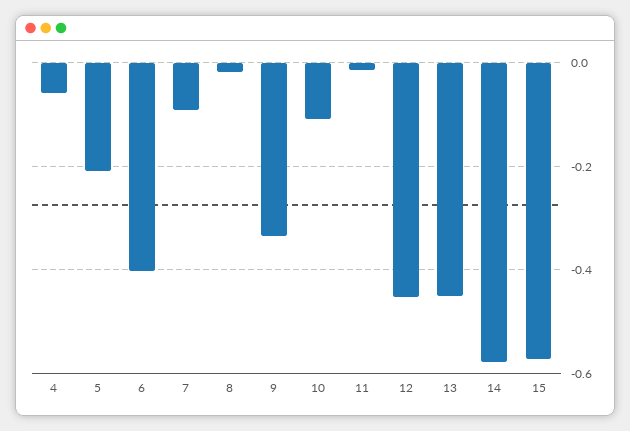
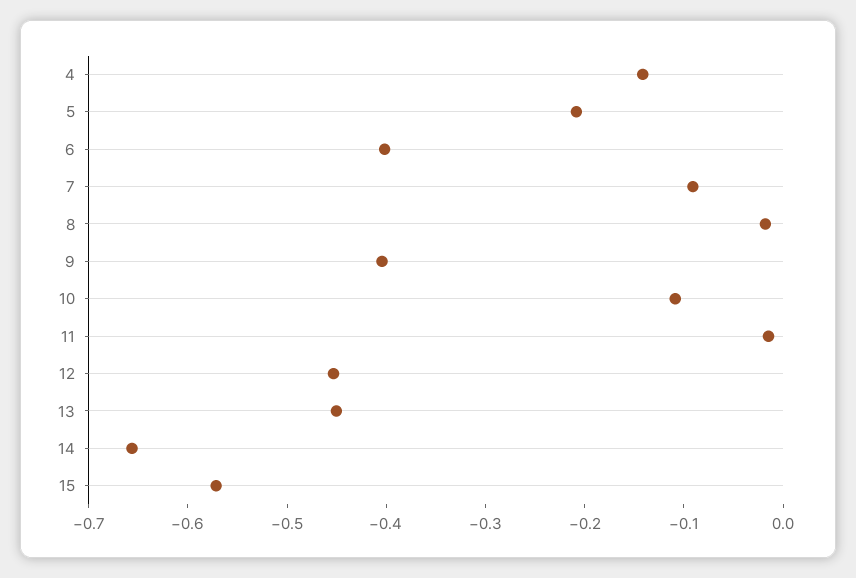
4: -0.06 -> -0.14
9: -0.34 -> -0.4
14: -0.58 -> -0.66

